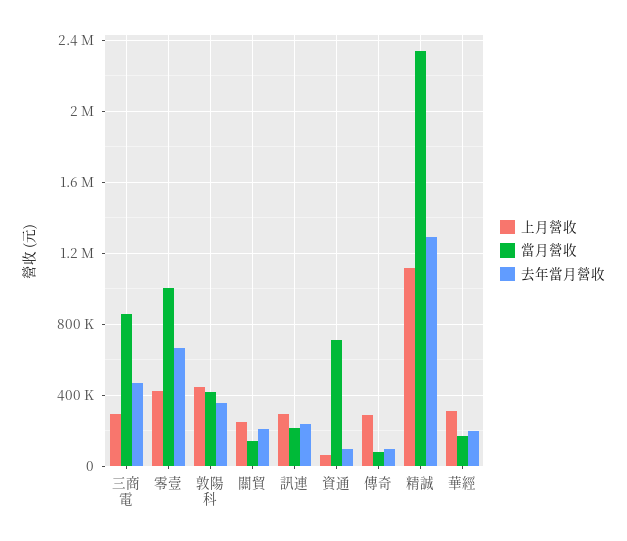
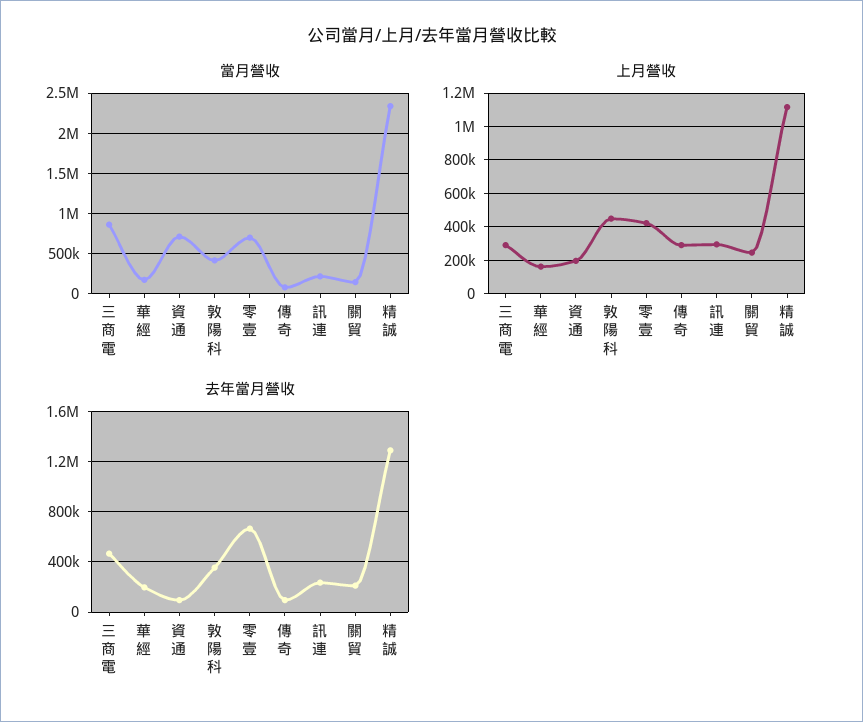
當月營收, 零壹: 1000000 -> 700000
上月營收, 資通: 50000 -> 200000
上月營收, 華經: 300000 -> 150000

